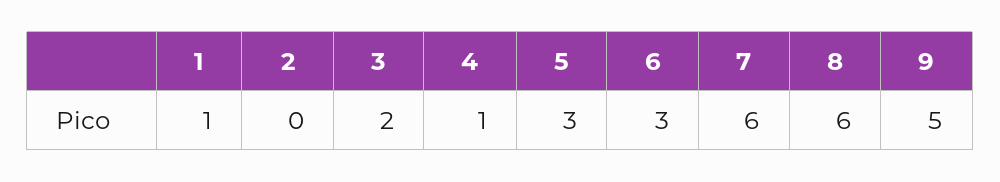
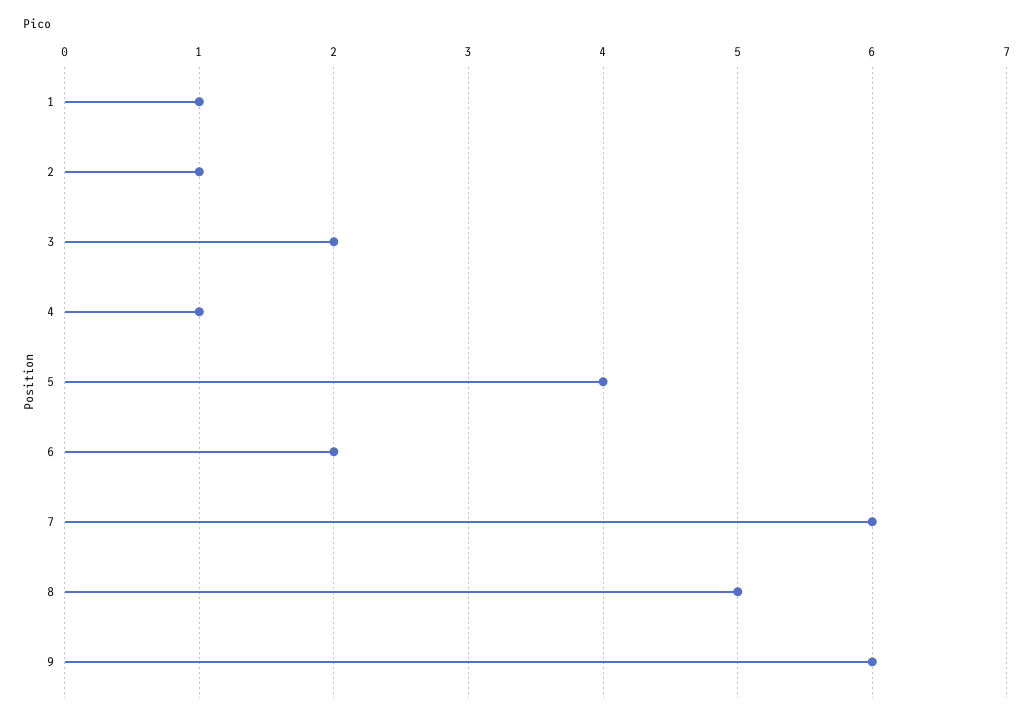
2: 0 -> 1
5: 3 -> 4
6: 3 -> 2
8: 6 -> 5
9: 5 -> 6

